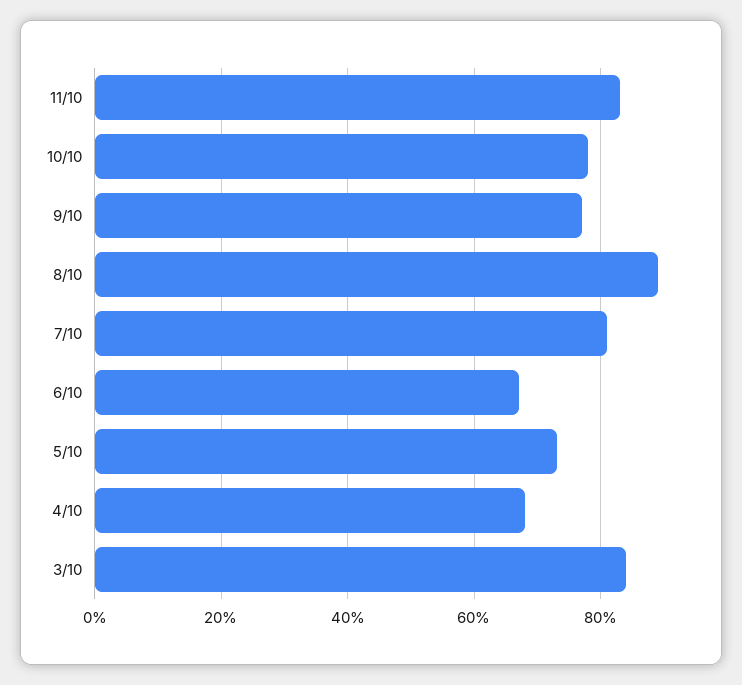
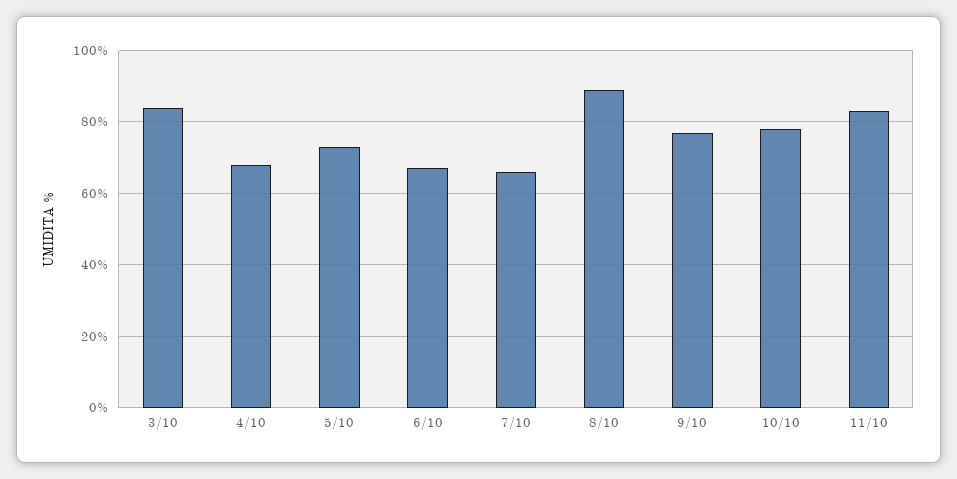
7/10: 80 -> 65

